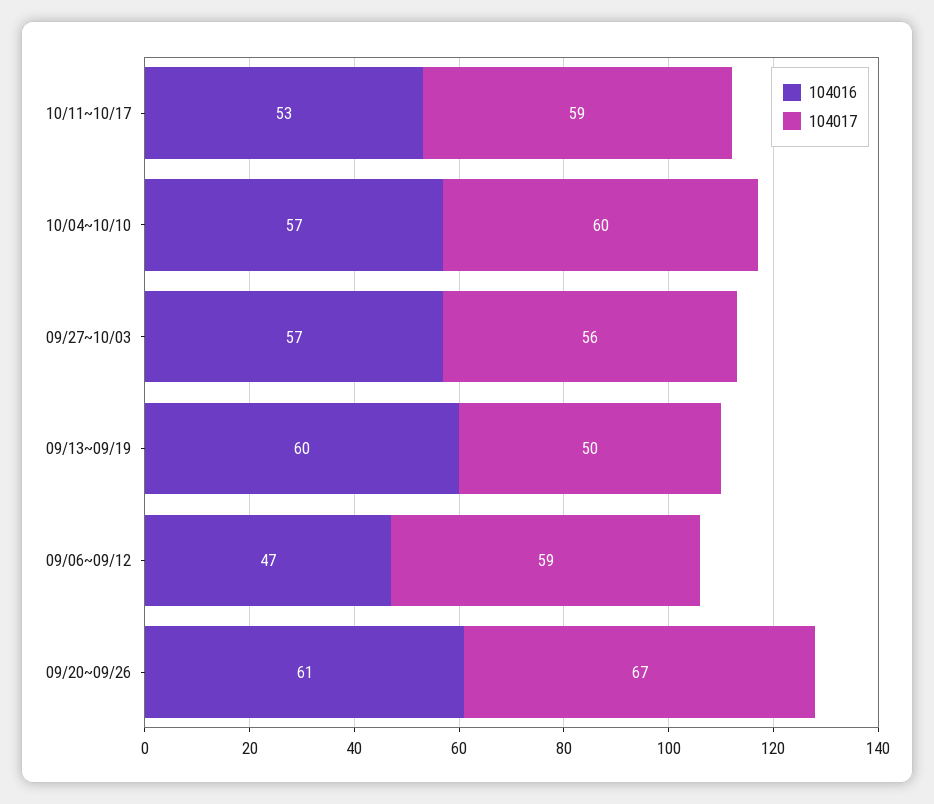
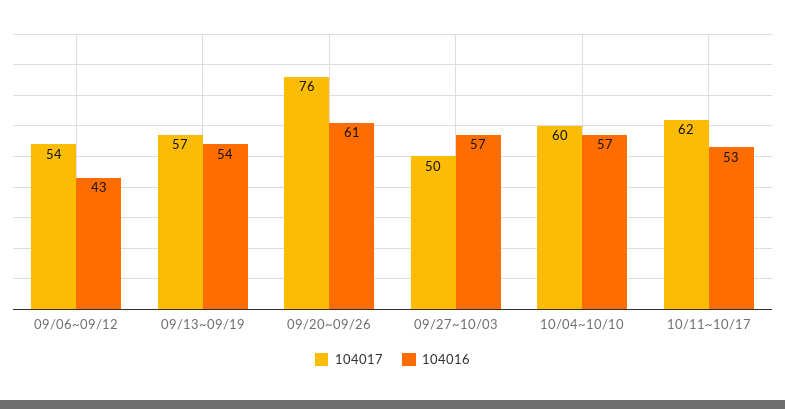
104017, 10/11~10/17: 59 -> 62
104017, 09/27~10/03: 56 -> 50
104016, 09/13~09/19: 60 -> 54
104017, 09/13~09/19: 50 -> 57
104016, 09/06~09/12: 47 -> 43
104017, 09/06~09/12: 59 -> 54
104017, 09/20~09/26: 67 -> 76

